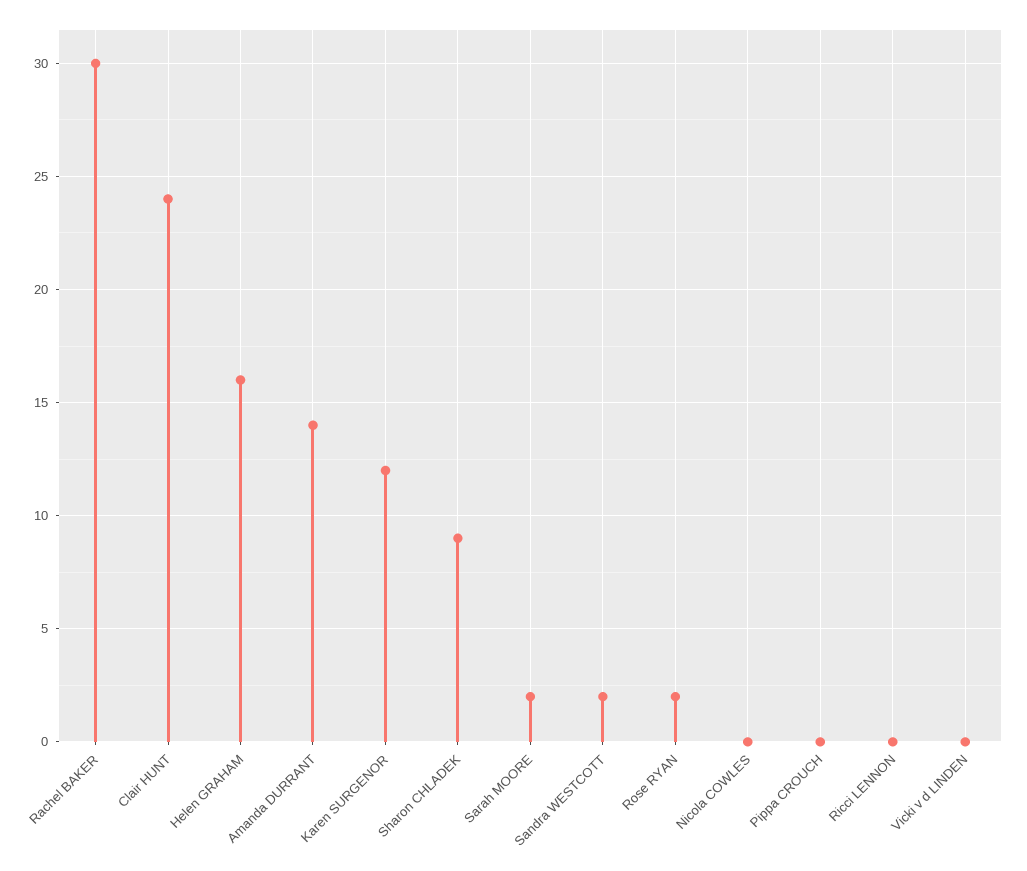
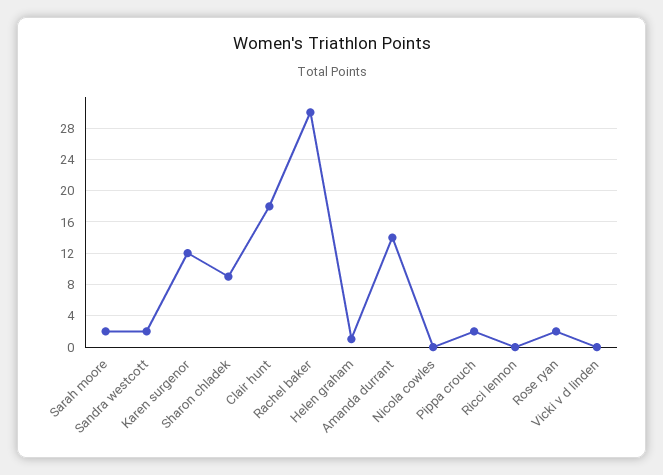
Clair HUNT: 24 -> 18
Helen GRAHAM: 16 -> 1
Pippa CROUCH: 0 -> 2

